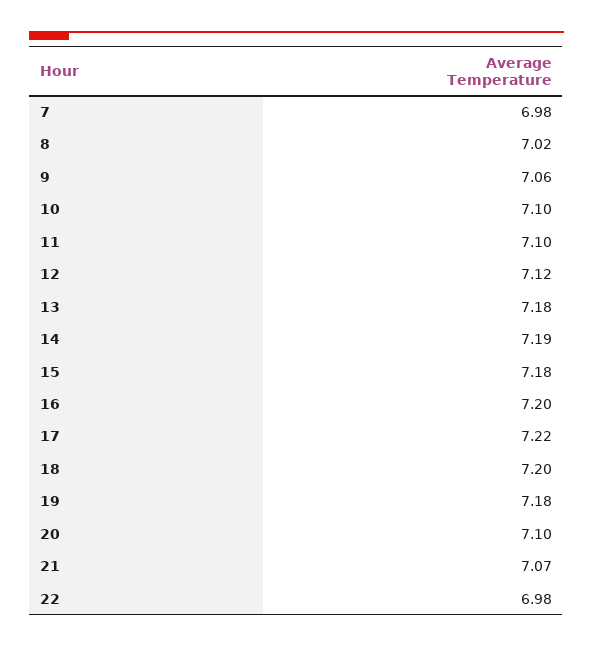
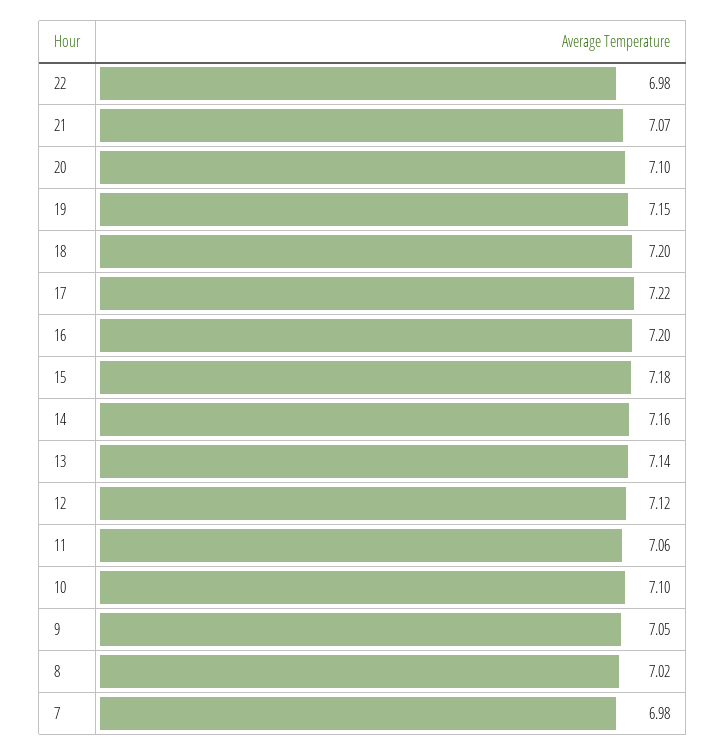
9: 7.06 -> 7.05
11: 7.1 -> 7.06
13: 7.18 -> 7.14
14: 7.19 -> 7.16
19: 7.18 -> 7.15

